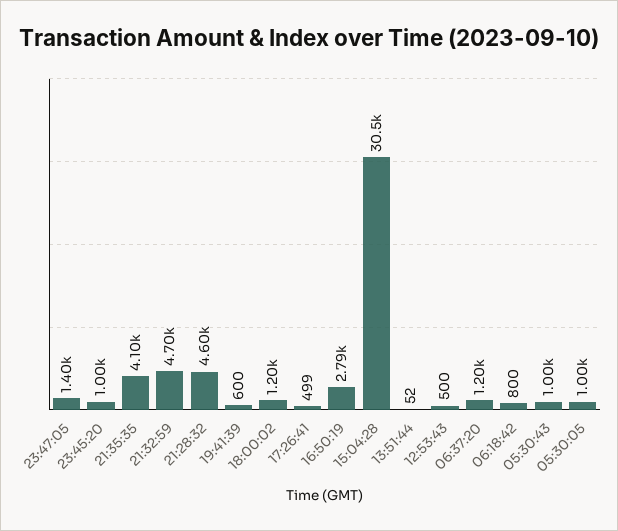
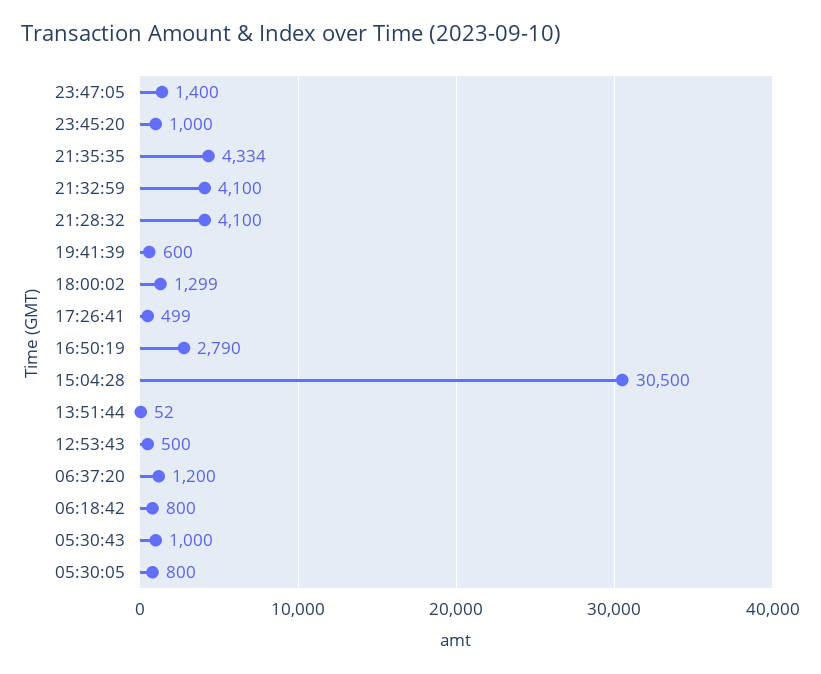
21:35:35: 4100 -> 4334
21:32:59: 4700 -> 4100
21:28:32: 4600 -> 4100
18:00:02: 1200 -> 1299
05:30:05: 1000 -> 800

